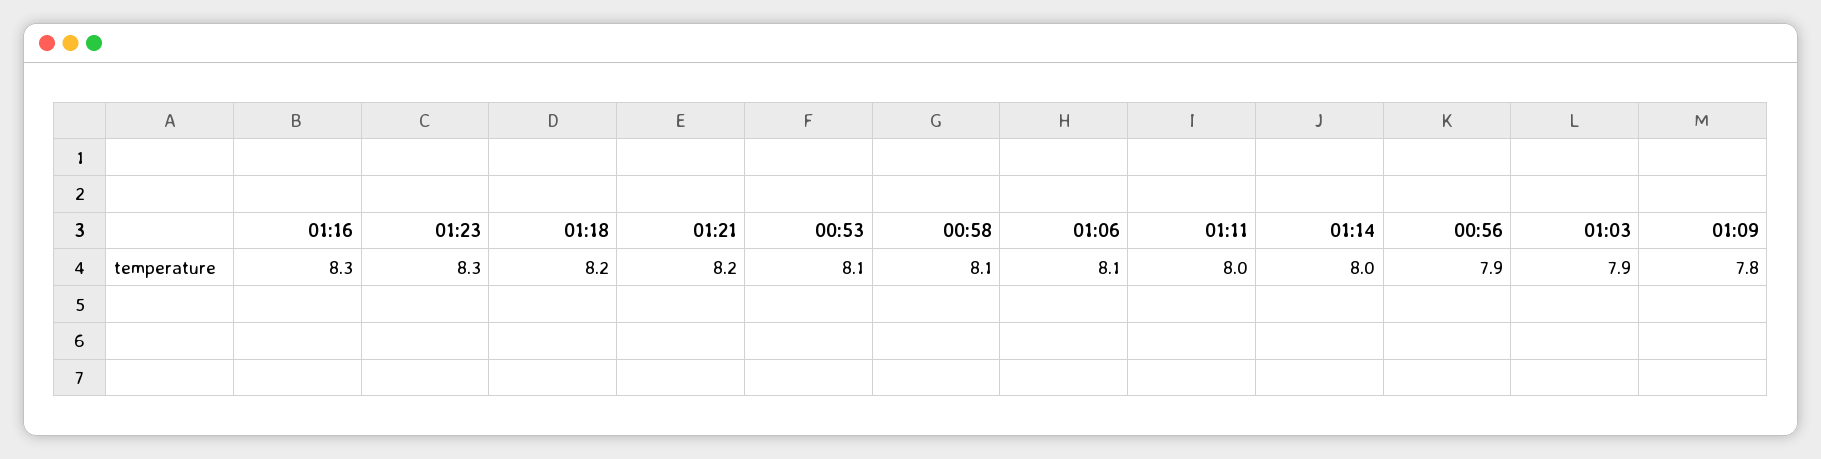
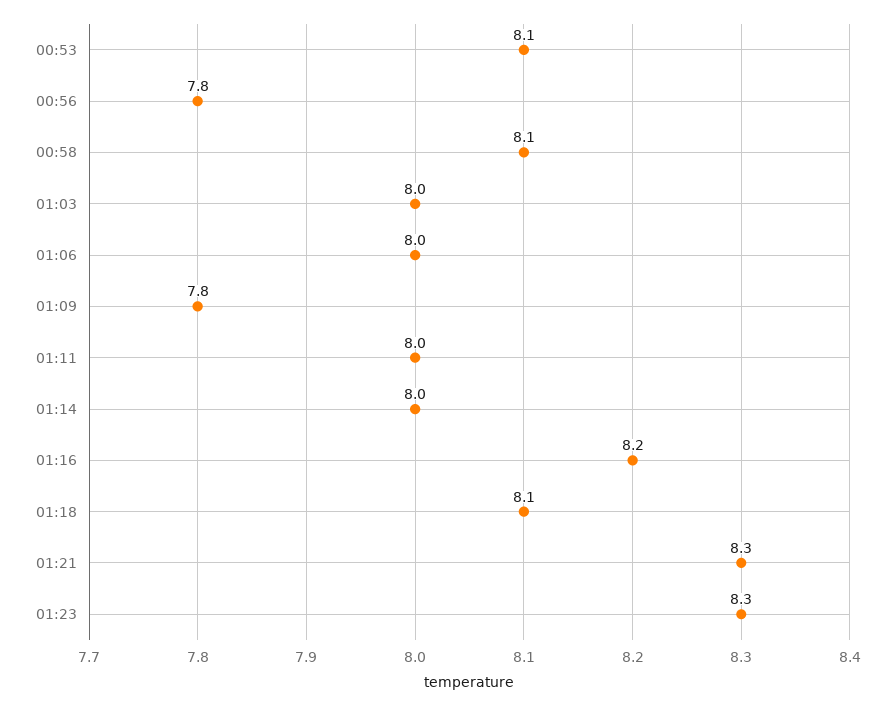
01:16: 8.3 -> 8.2
01:18: 8.2 -> 8.1
01:21: 8.2 -> 8.3
01:06: 8.1 -> 8
00:56: 7.9 -> 7.8
01:03: 7.9 -> 8

